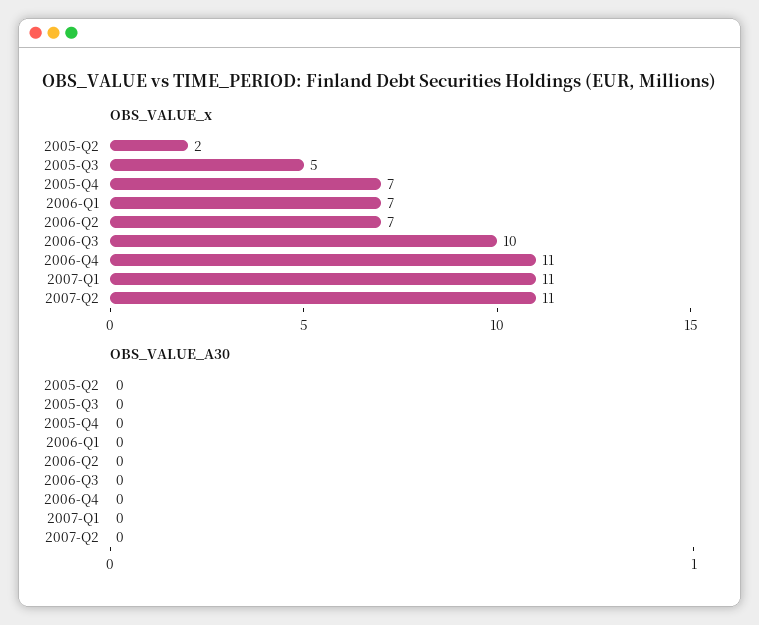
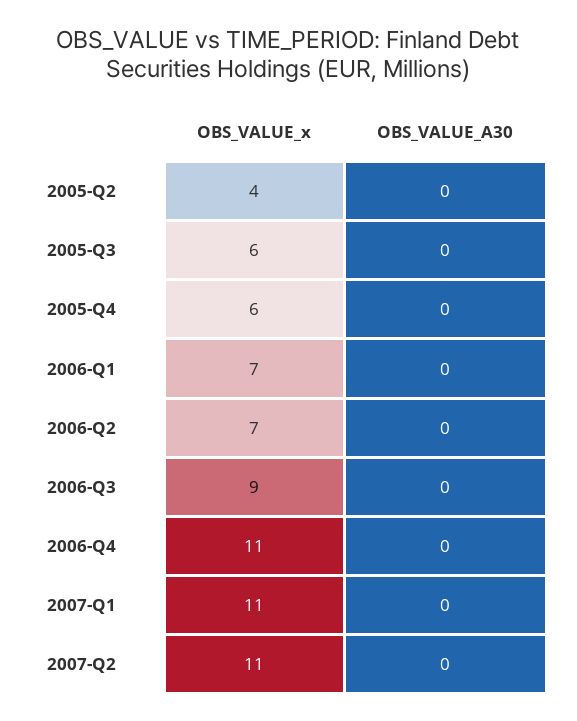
OBS_VALUE_x, 2005-Q2: 2 -> 4
OBS_VALUE_x, 2005-Q3: 5 -> 6
OBS_VALUE_x, 2005-Q4: 7 -> 6
OBS_VALUE_x, 2006-Q3: 10 -> 9

